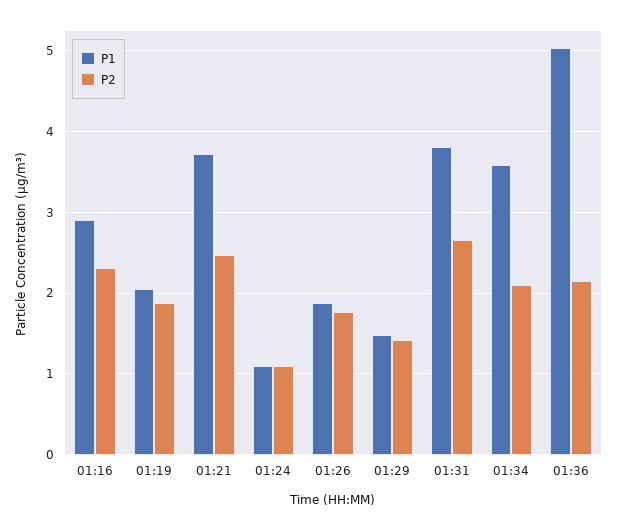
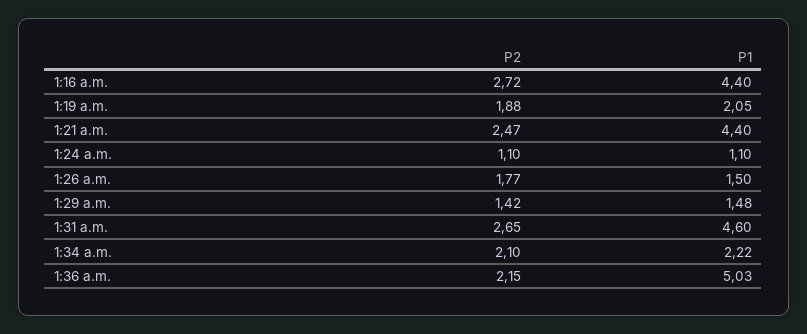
P1, 01:16: 2.9 -> 4.4
P2, 01:16: 2.3 -> 2.72
P1, 01:21: 3.7 -> 4.4
P1, 01:26: 1.9 -> 1.5
P1, 01:31: 3.8 -> 4.6
P1, 01:34: 3.6 -> 2.22

